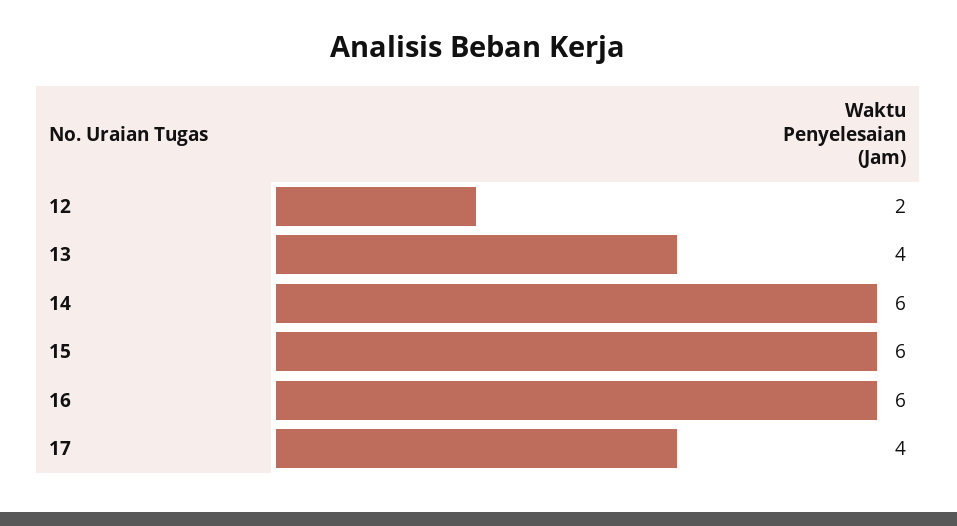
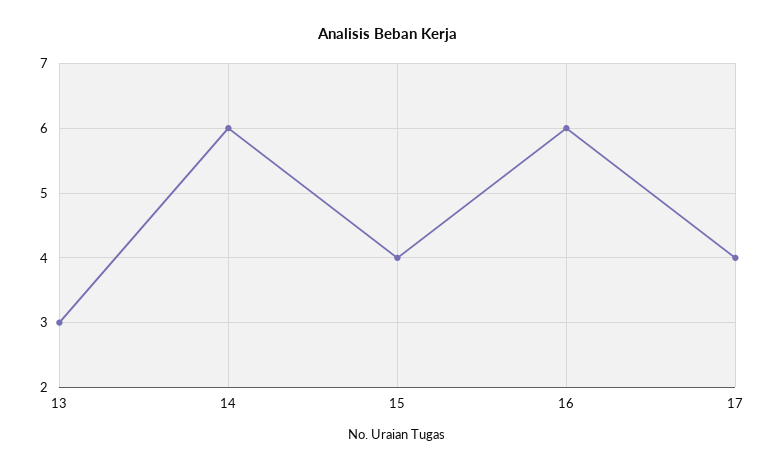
12: 2 -> none
13: 4 -> 3
15: 6 -> 4

